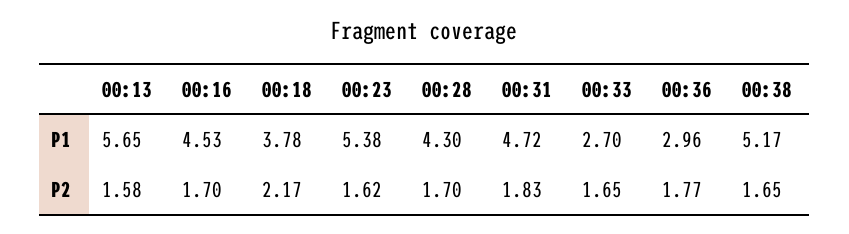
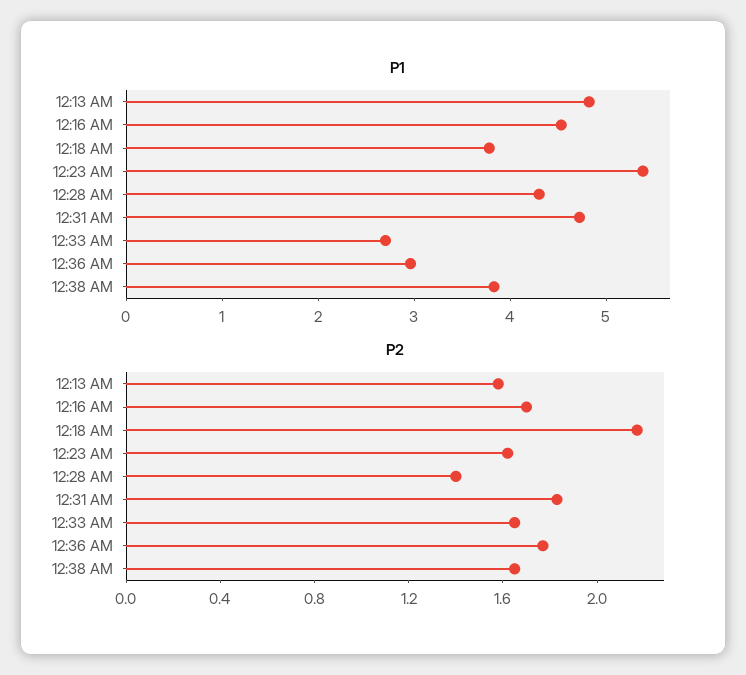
P1, 00:13: 5.65 -> 4.8
P1, 00:38: 5.17 -> 3.8
P2, 00:28: 1.7 -> 1.4

